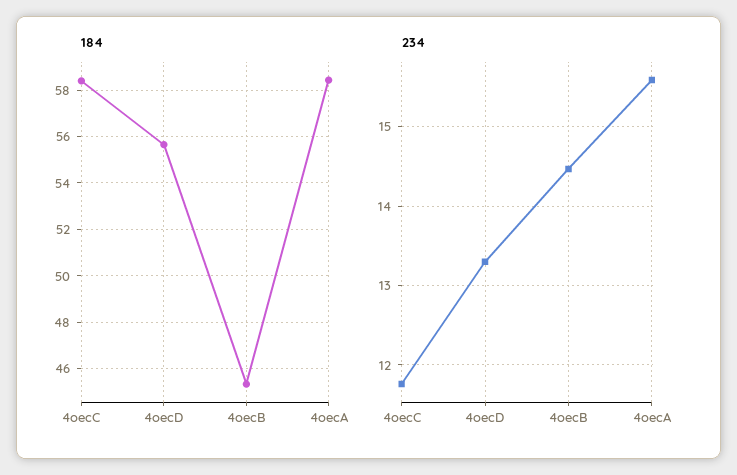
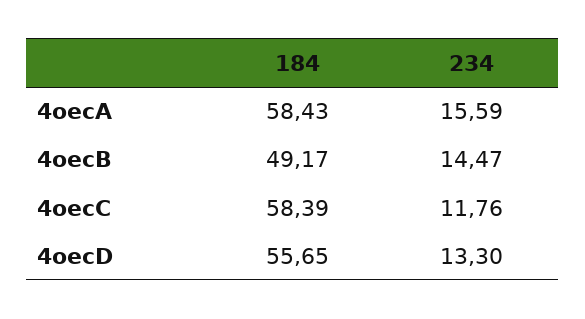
184, 4oecB: 45.5 -> 49.17

